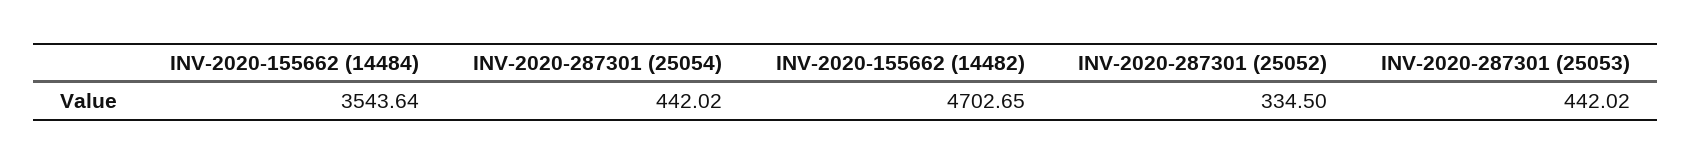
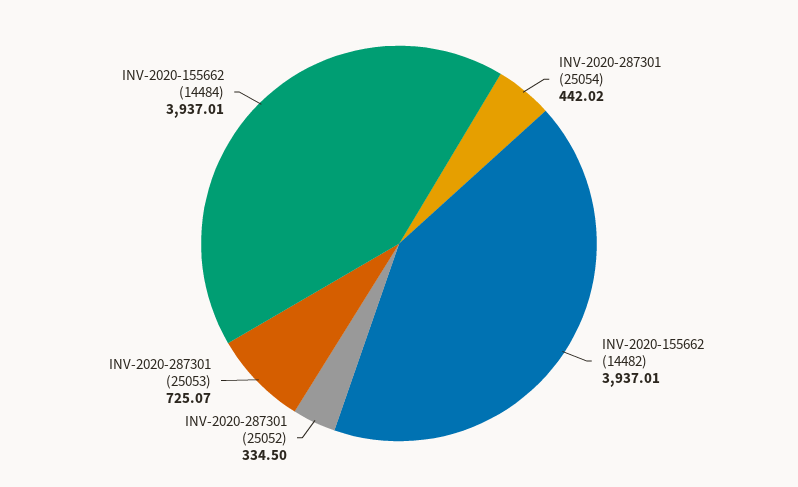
INV-2020-155662 (14484): 3543.64 -> 3937.01
INV-2020-155662 (14482): 4702.65 -> 3937.01
INV-2020-287301 (25053): 442.02 -> 725.07

